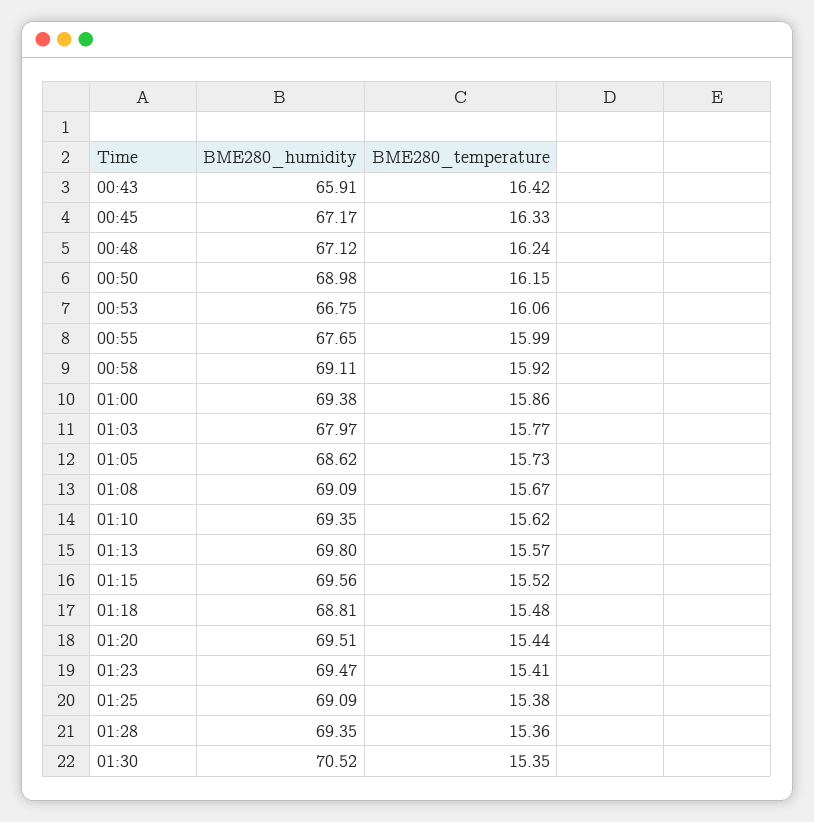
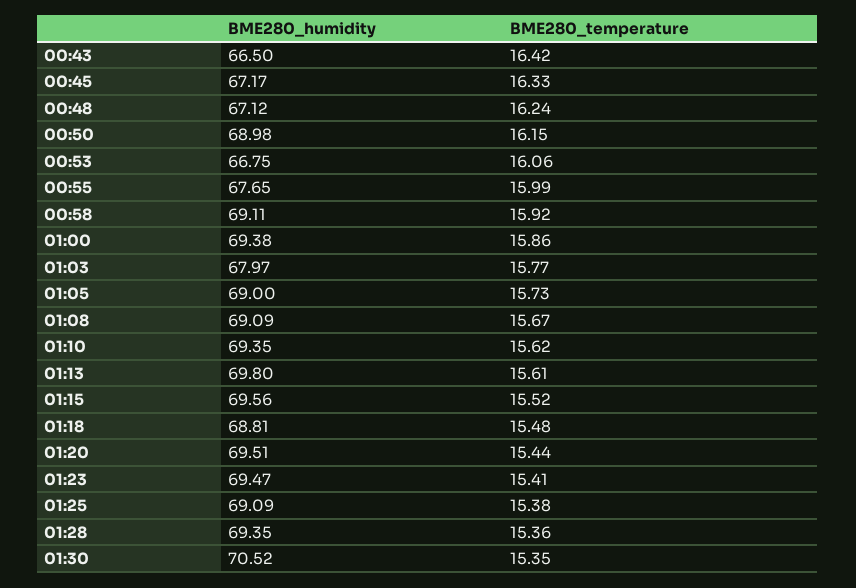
BME280_humidity, 00:43: 65.91 -> 66.5
BME280_humidity, 01:05: 68.62 -> 69
BME280_temperature, 01:13: 15.57 -> 15.61

